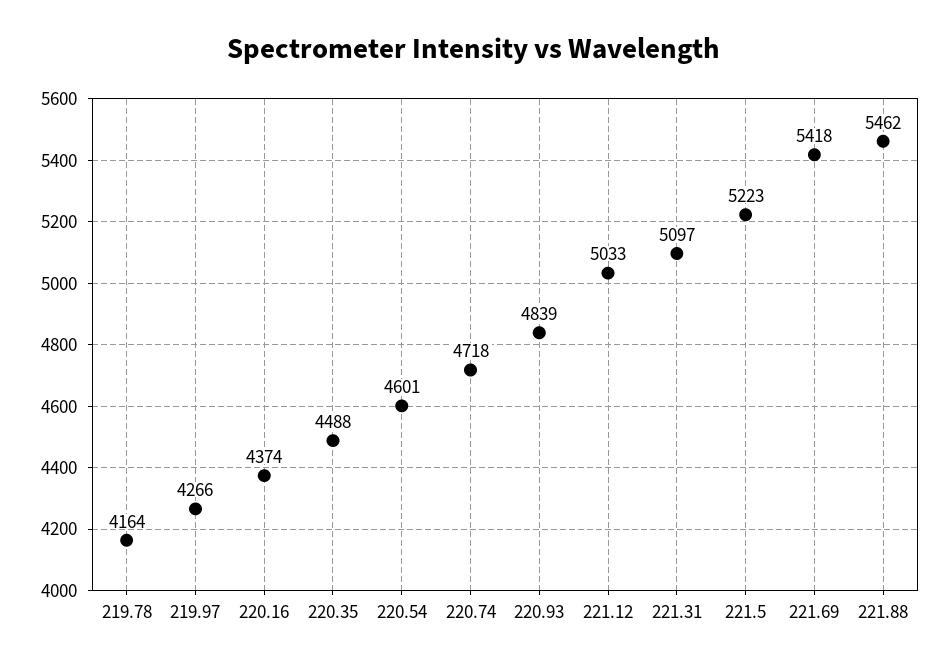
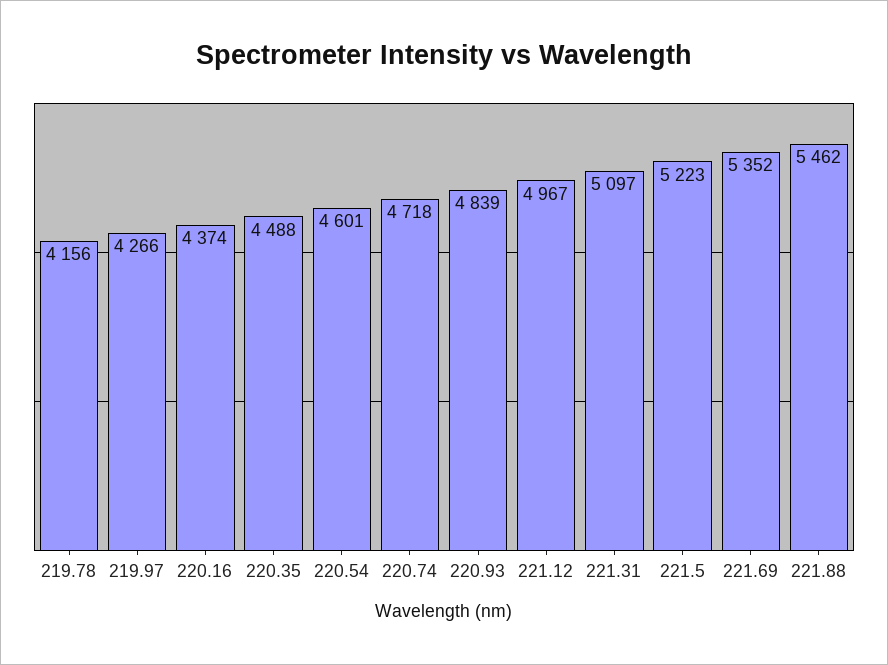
219.78: 4164 -> 4156
221.12: 5033 -> 4967
221.69: 5418 -> 5352

